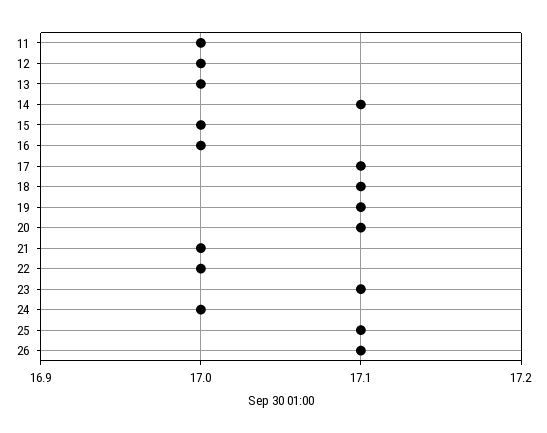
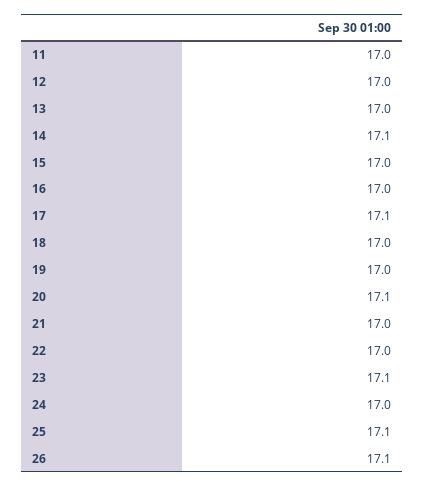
18: 17.1 -> 17
19: 17.1 -> 17

